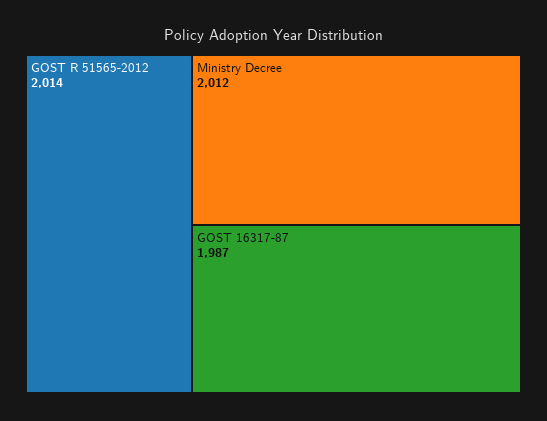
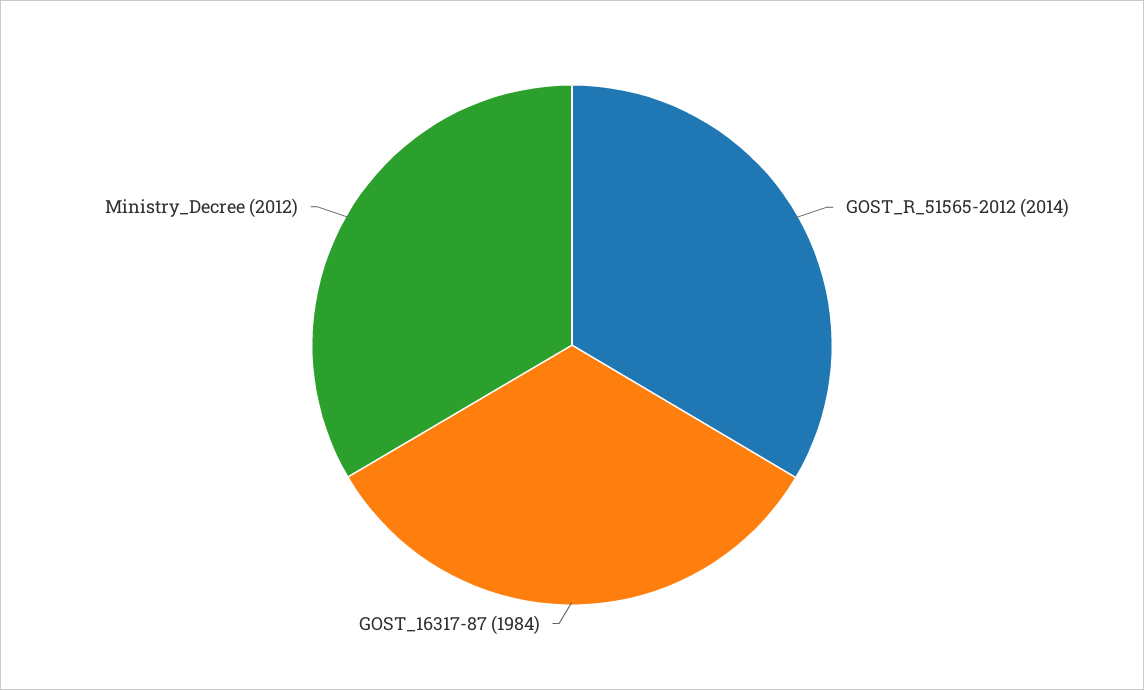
GOST 16317-87: 1987 -> 1984

